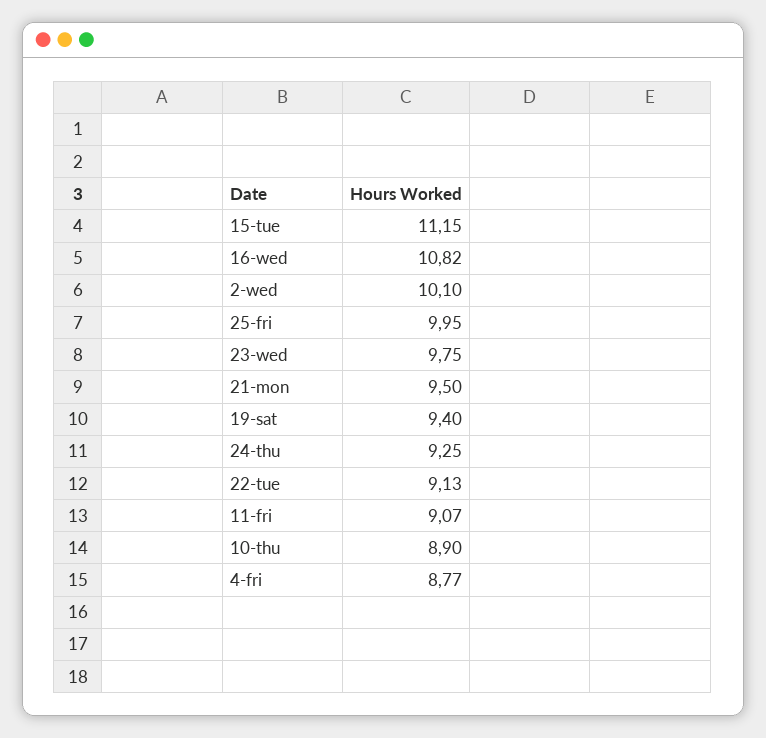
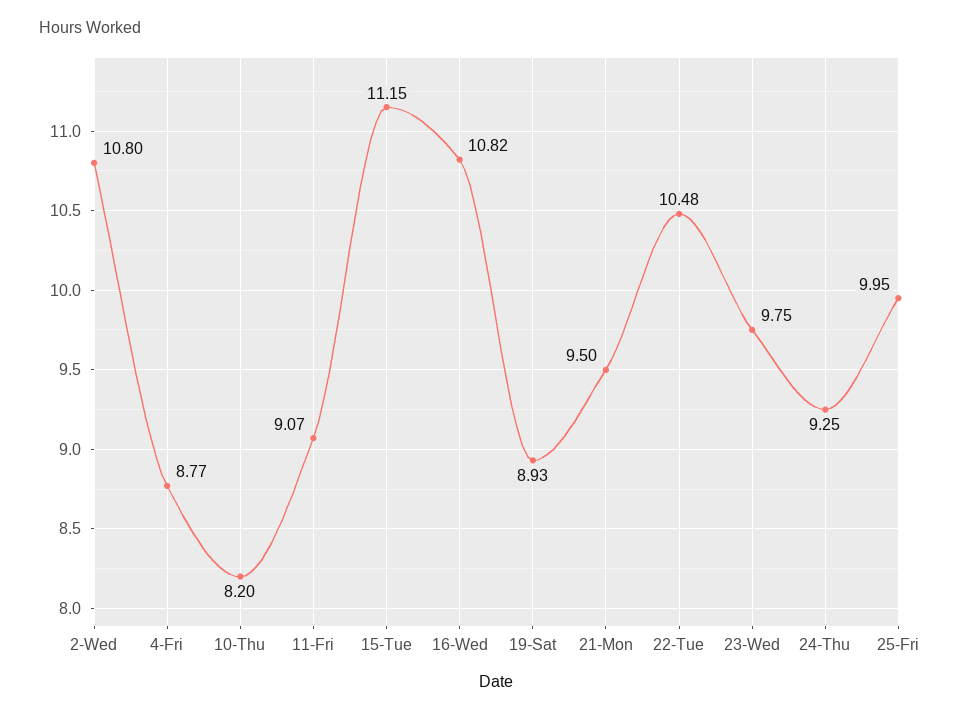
2-wed: 10.1 -> 10.8
19-sat: 9.4 -> 8.93
22-tue: 9.13 -> 10.48
10-thu: 8.9 -> 8.2

